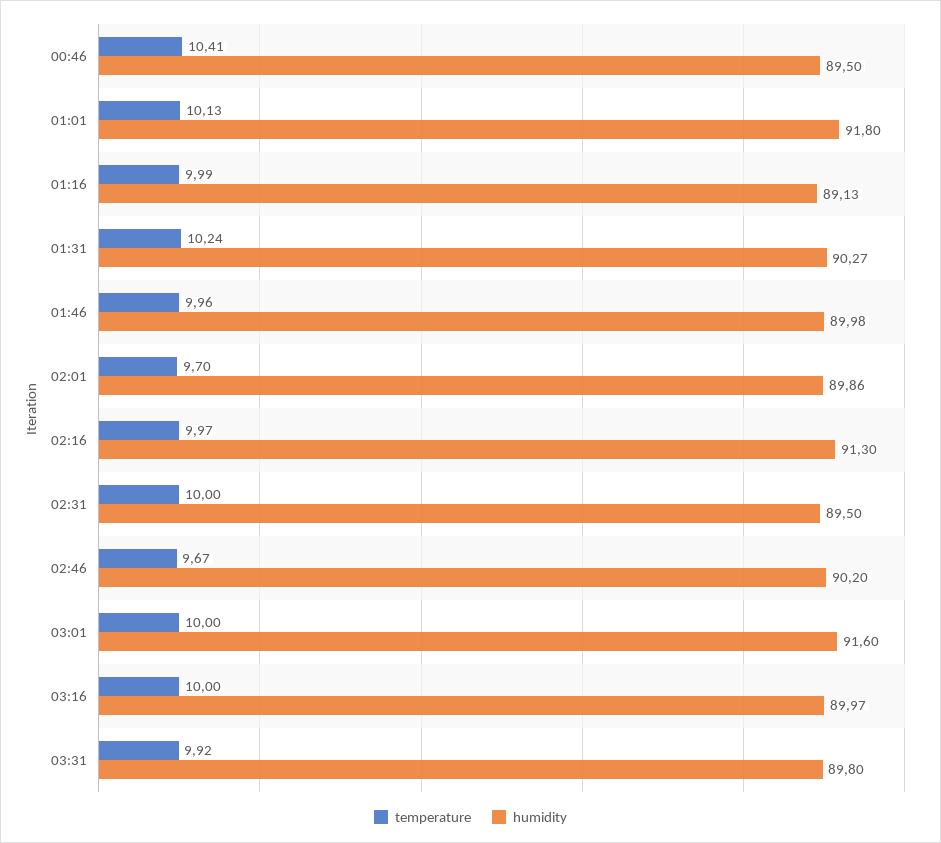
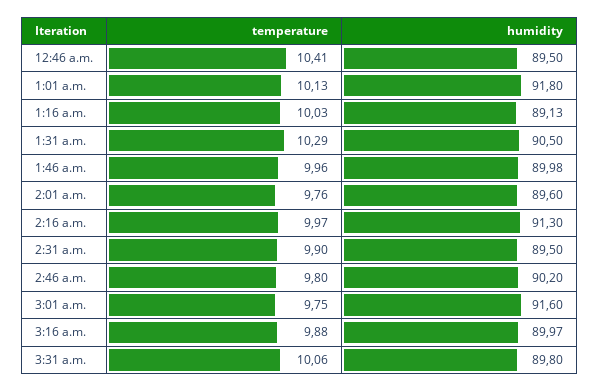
temperature, 01:16: 9.99 -> 10.03
temperature, 01:31: 10.24 -> 10.29
humidity, 01:31: 90.27 -> 90.5
temperature, 02:01: 9.7 -> 9.76
humidity, 02:01: 89.86 -> 89.6
temperature, 02:31: 10 -> 9.9
temperature, 02:46: 9.67 -> 9.8
temperature, 03:01: 10 -> 9.75
temperature, 03:16: 10 -> 9.88
temperature, 03:31: 9.92 -> 10.06

